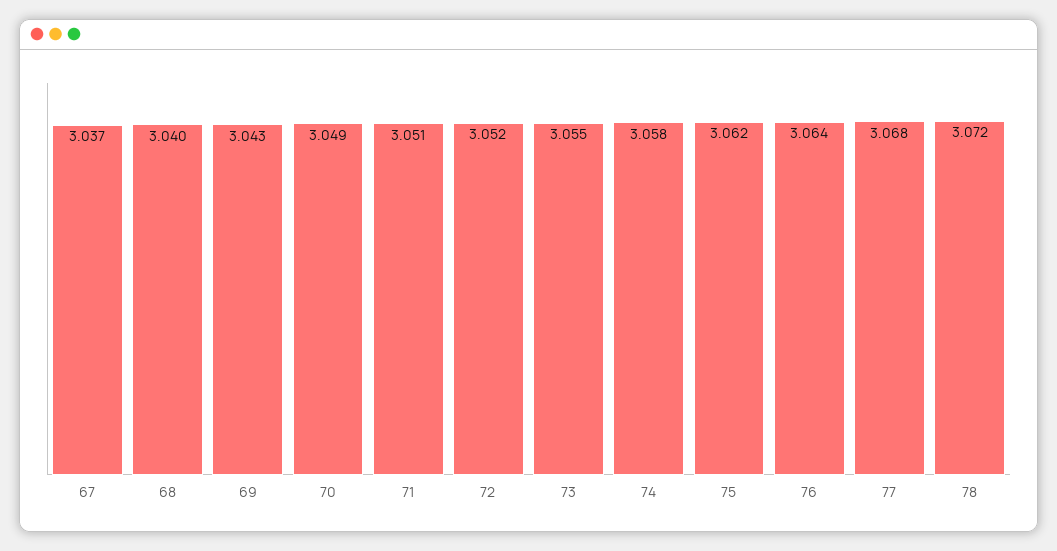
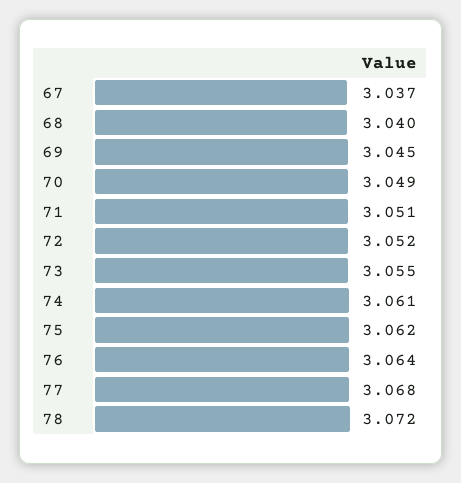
69: 3.043 -> 3.045
74: 3.058 -> 3.061

